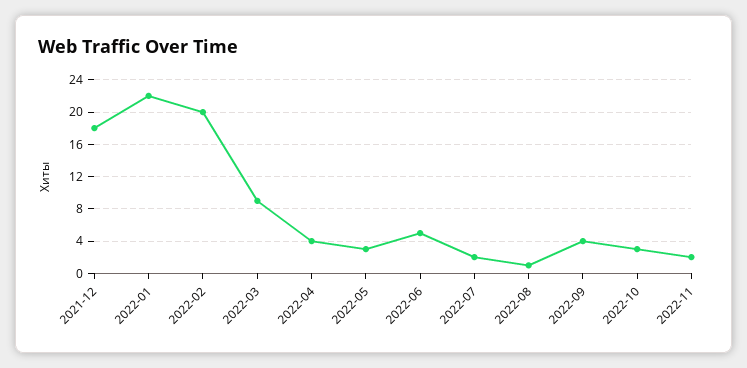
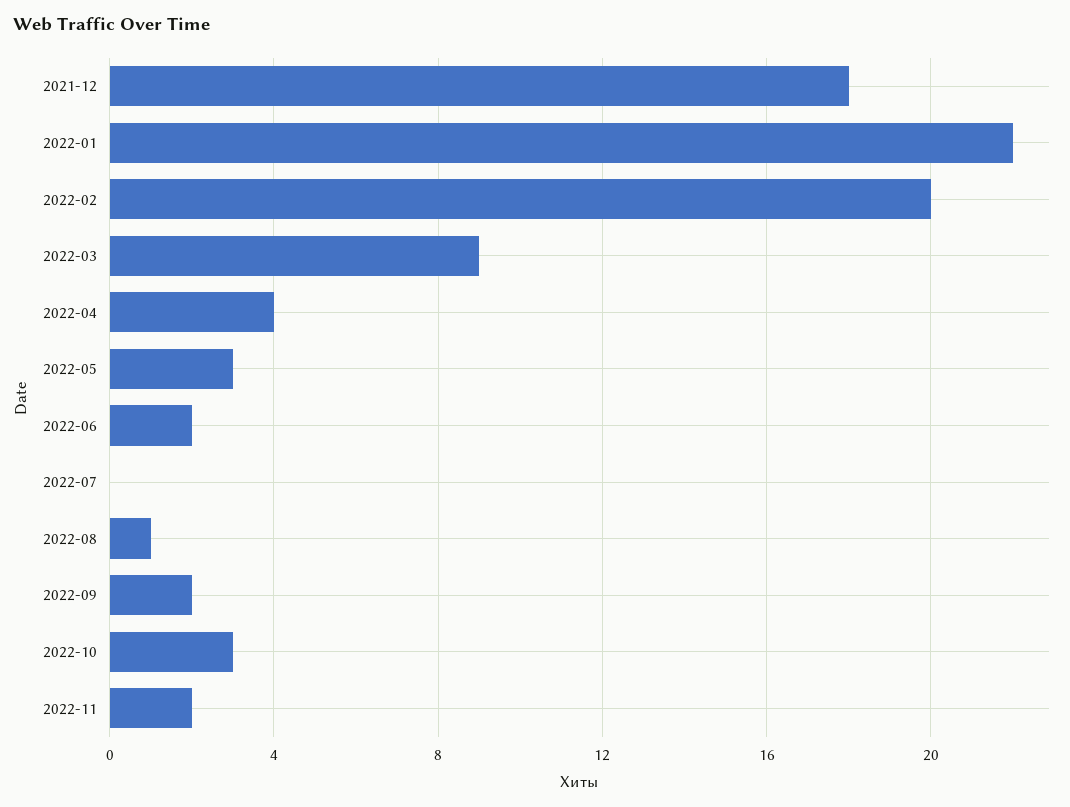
2022-06: 5 -> 2
2022-07: 2 -> 0
2022-09: 4 -> 2

